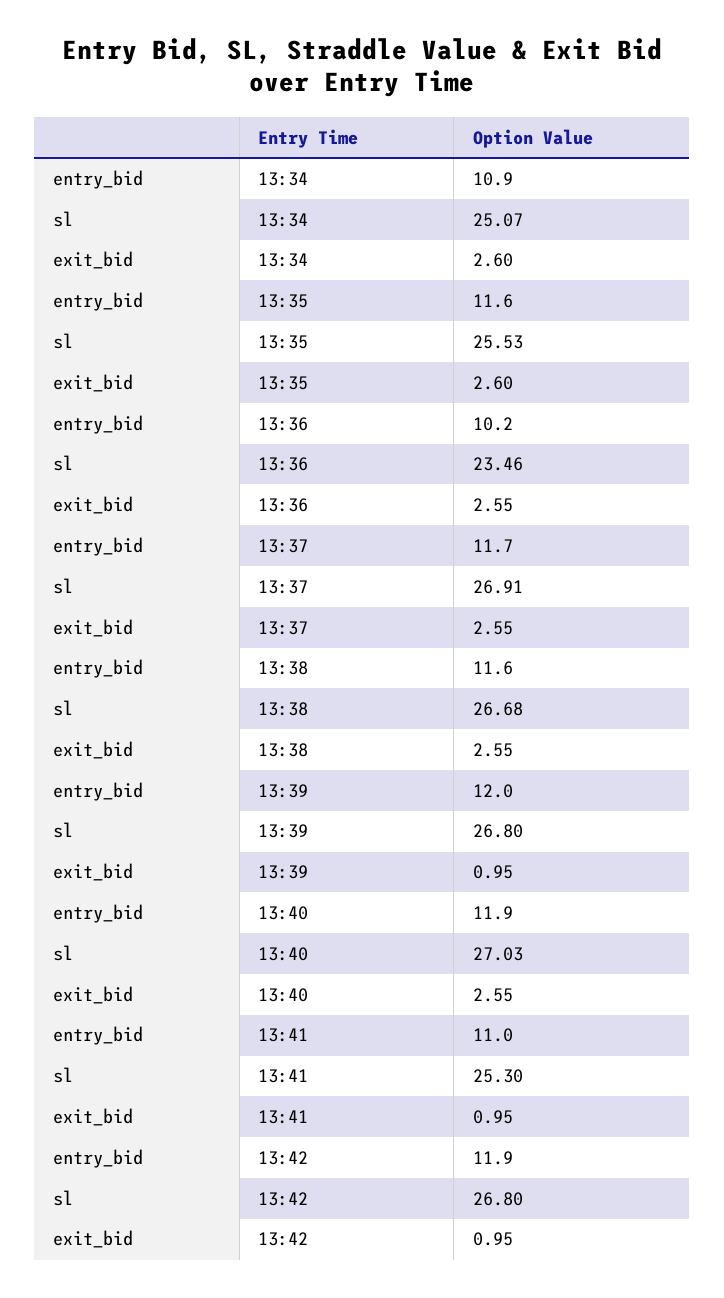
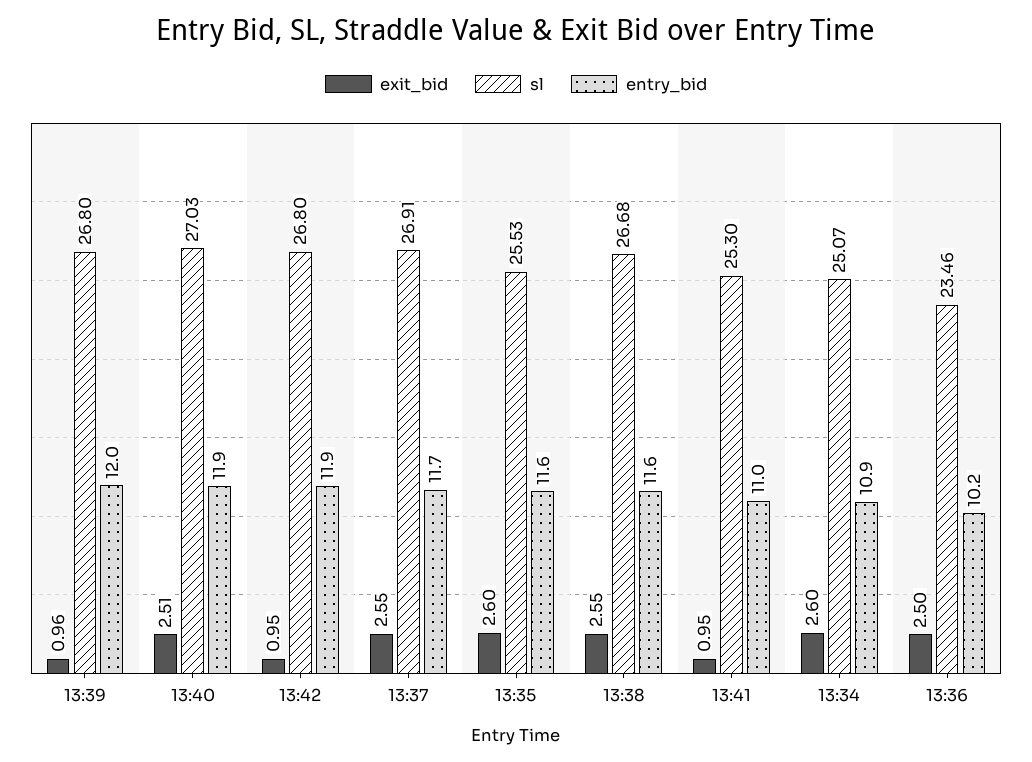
exit_bid, 13:36: 2.55 -> 2.5
exit_bid, 13:39: 0.95 -> 0.96
exit_bid, 13:40: 2.55 -> 2.51

